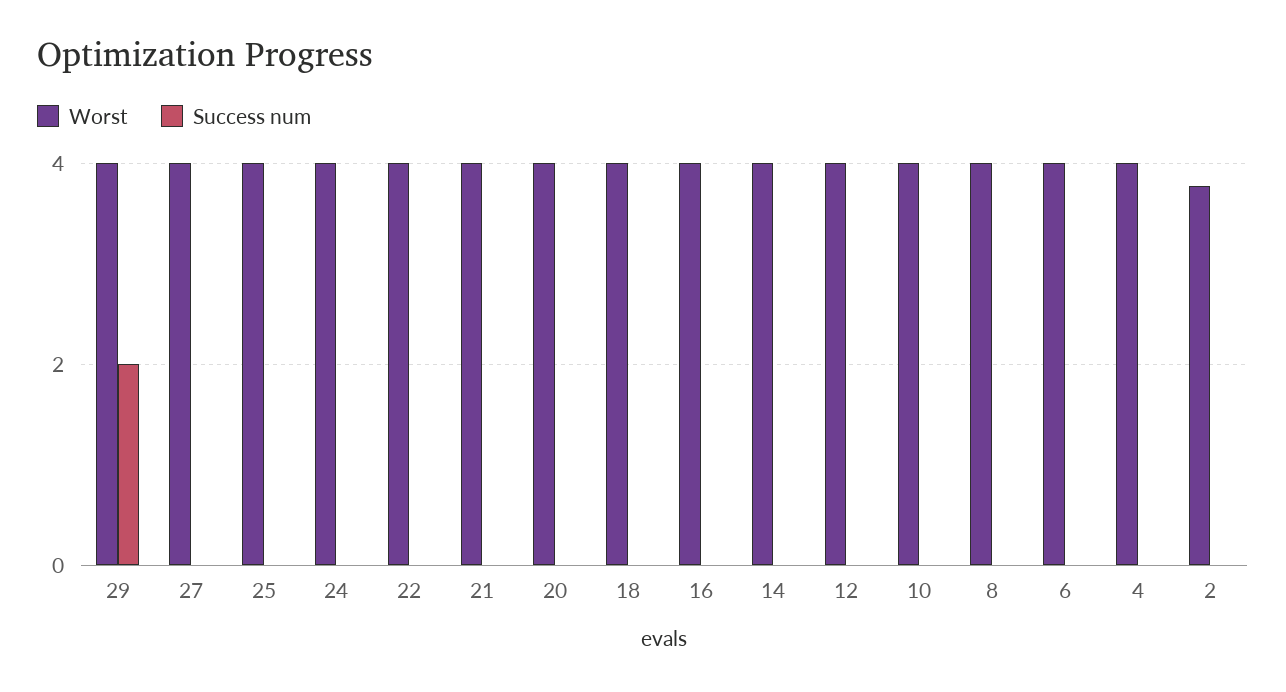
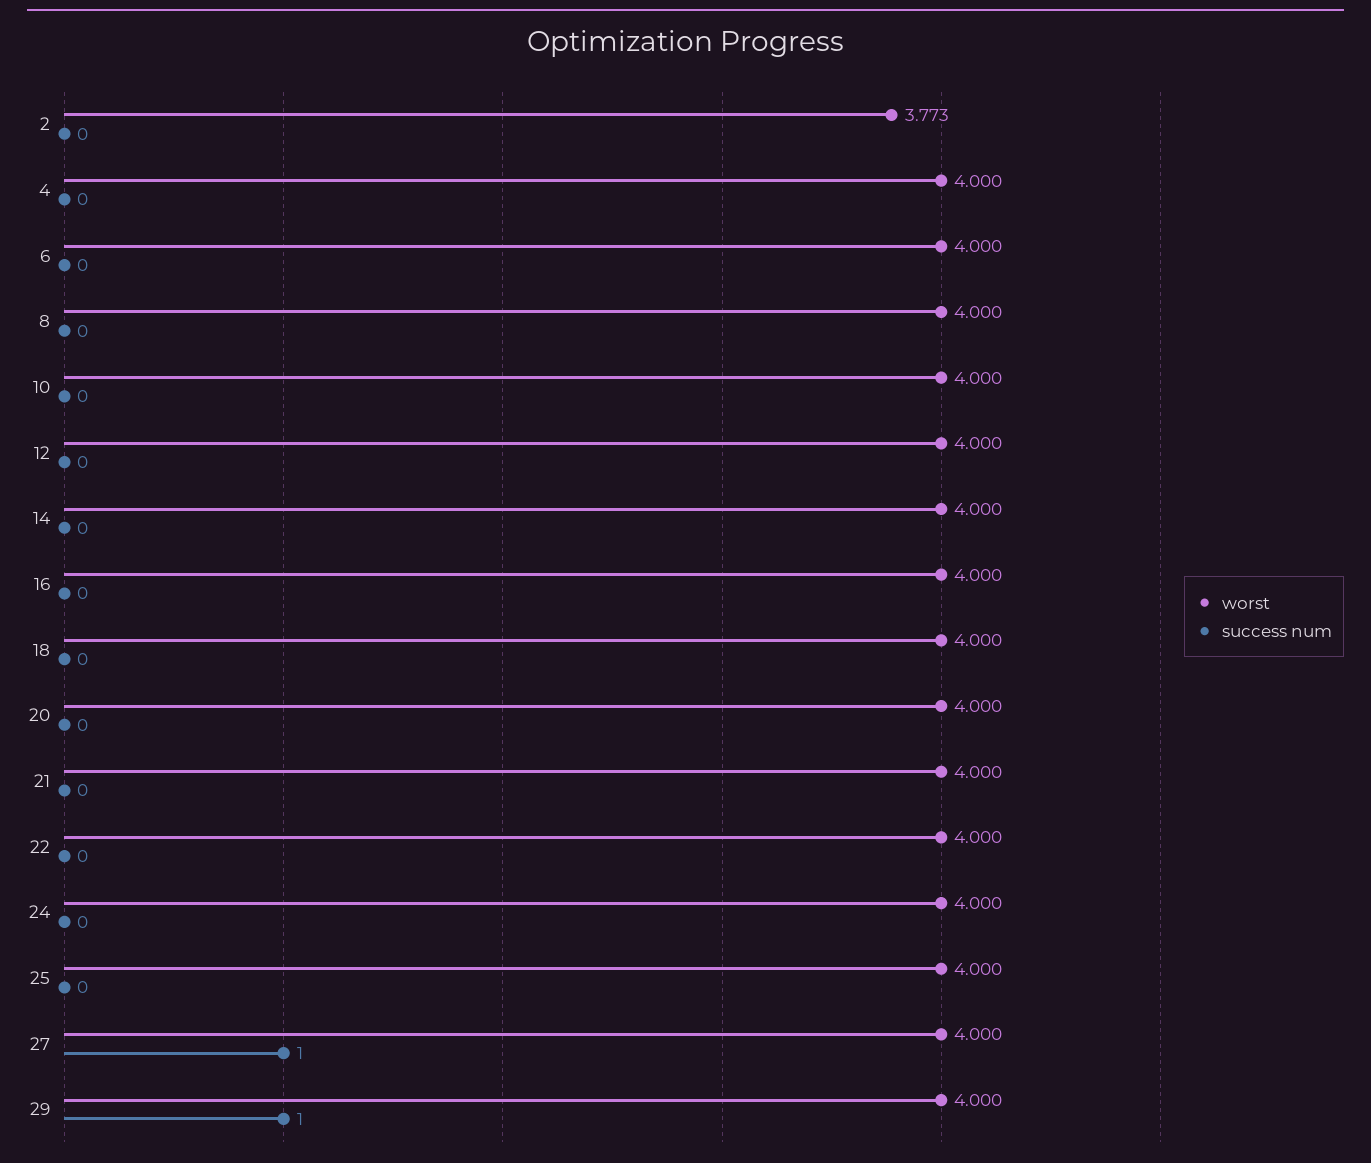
Success num, 29: 2 -> 1
Success num, 27: 0 -> 1

